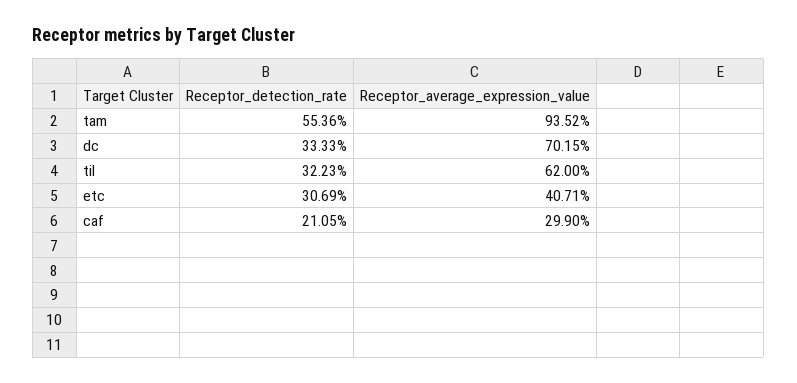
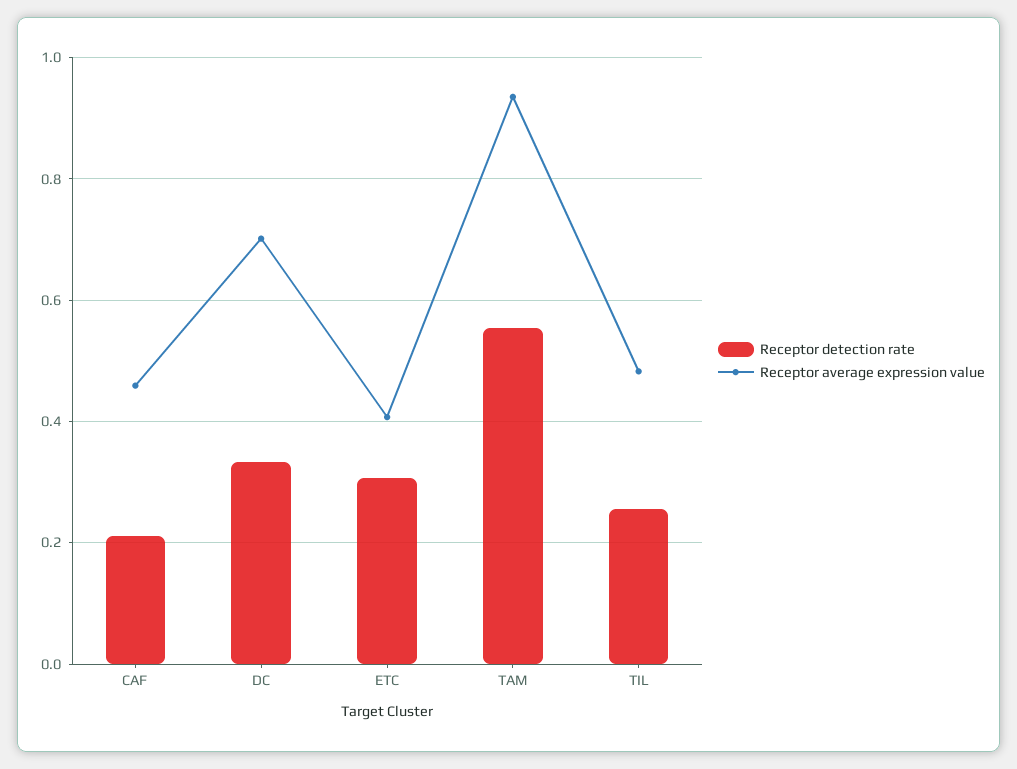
Receptor_detection_rate, til: 0.3223 -> 0.26
Receptor_average_expression_value, til: 0.62 -> 0.48
Receptor_average_expression_value, caf: 0.299 -> 0.46

